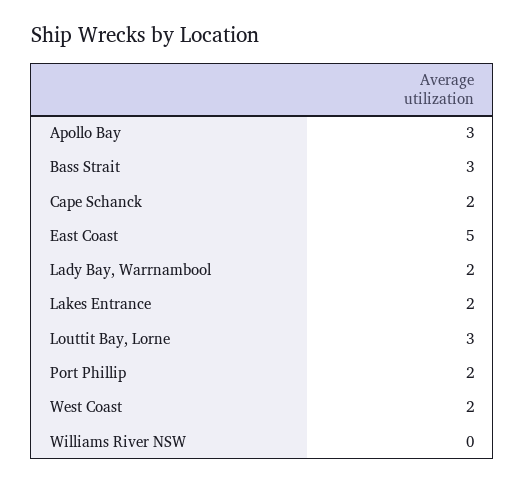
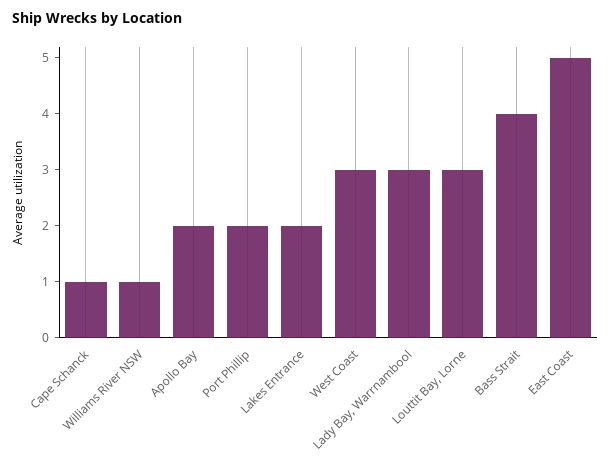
Apollo Bay: 3 -> 2
Bass Strait: 3 -> 4
Cape Schanck: 2 -> 1
Lady Bay, Warrnambool: 2 -> 3
West Coast: 2 -> 3
Williams River NSW: 0 -> 1

